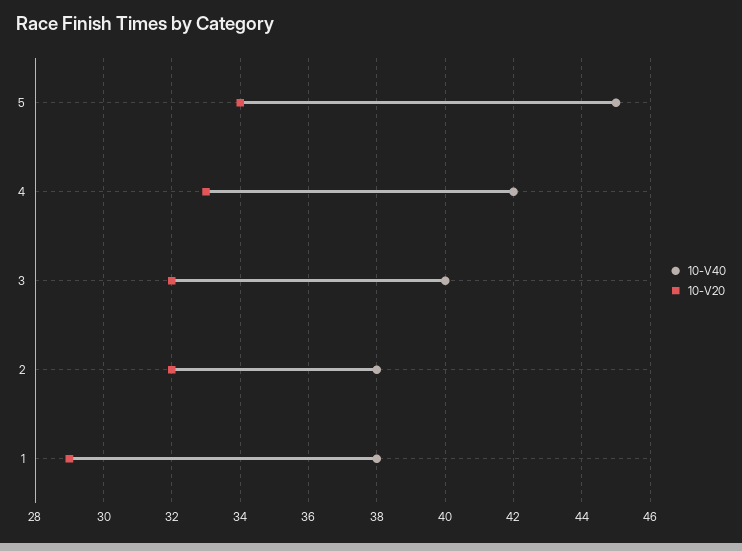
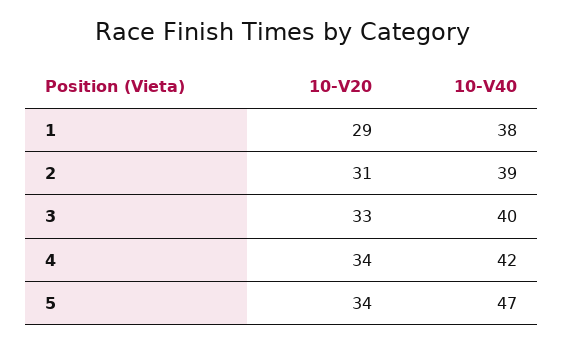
10-V40, 5: 45 -> 47
10-V20, 4: 33 -> 34
10-V20, 3: 32 -> 33
10-V40, 2: 38 -> 39
10-V20, 2: 32 -> 31

